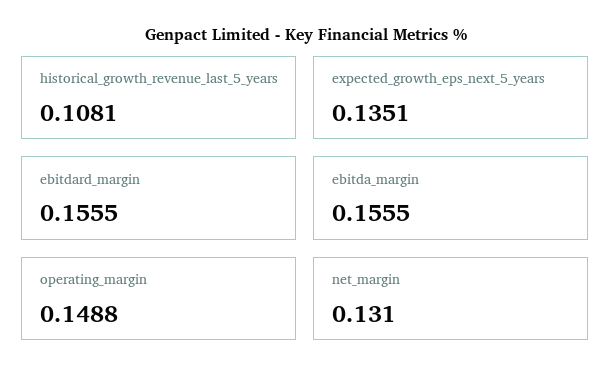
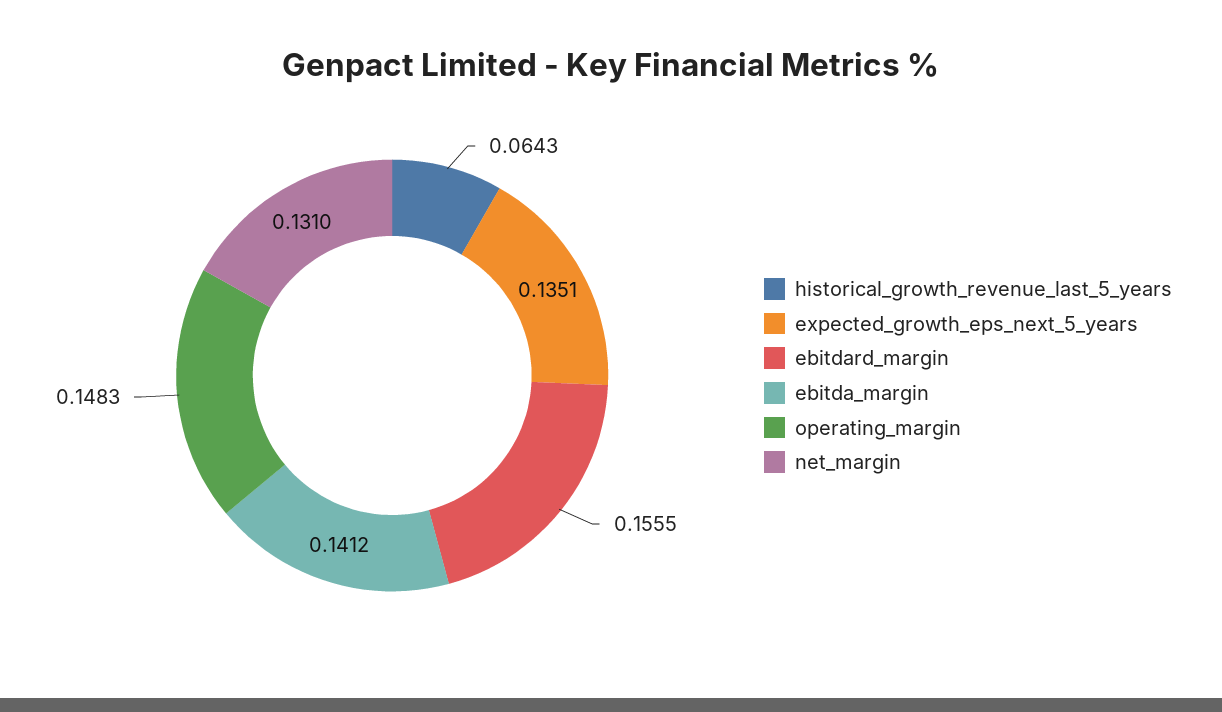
historical_growth_revenue_last_5_years: 0.1081 -> 0.0643
ebitda_margin: 0.1555 -> 0.1412
operating_margin: 0.1488 -> 0.1483

